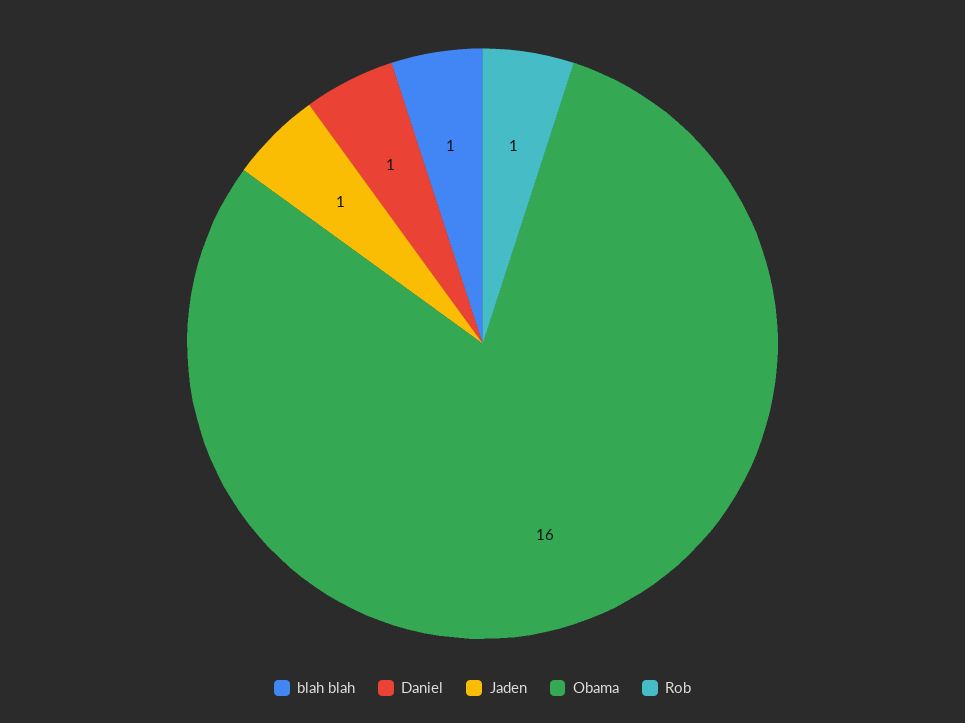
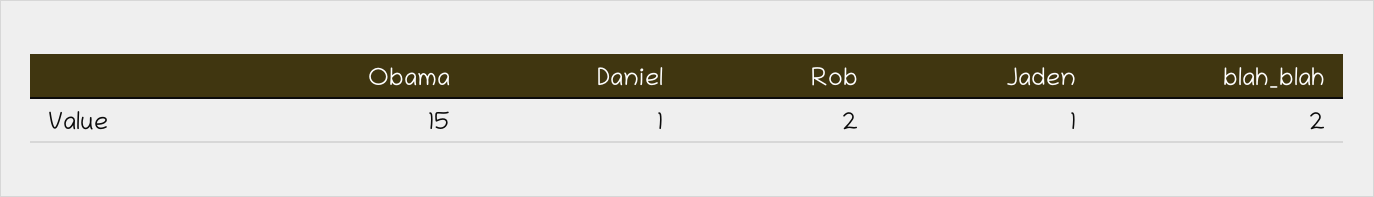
blah blah: 1 -> 2
Obama: 16 -> 15
Rob: 1 -> 2

